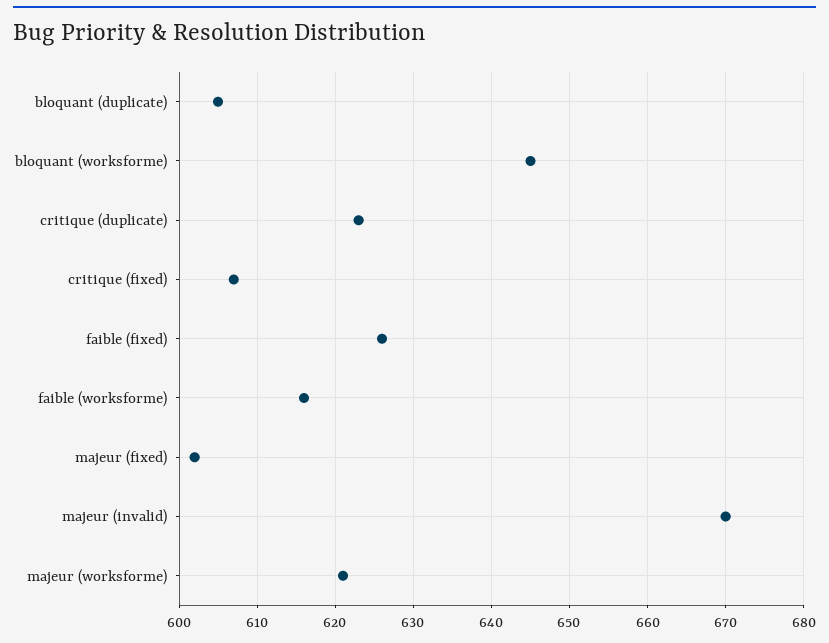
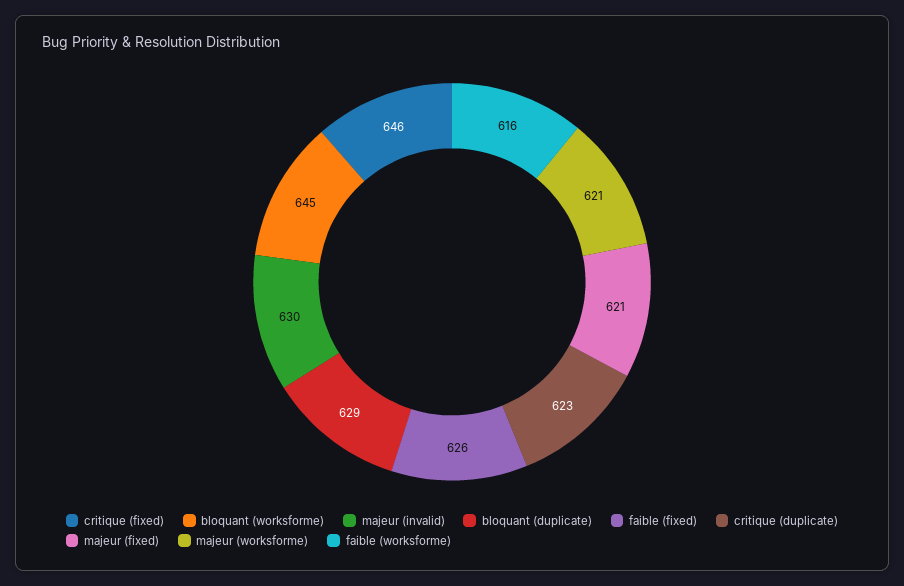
bloquant (duplicate): 605 -> 629
critique (fixed): 607 -> 646
majeur (fixed): 602 -> 621
majeur (invalid): 670 -> 630

